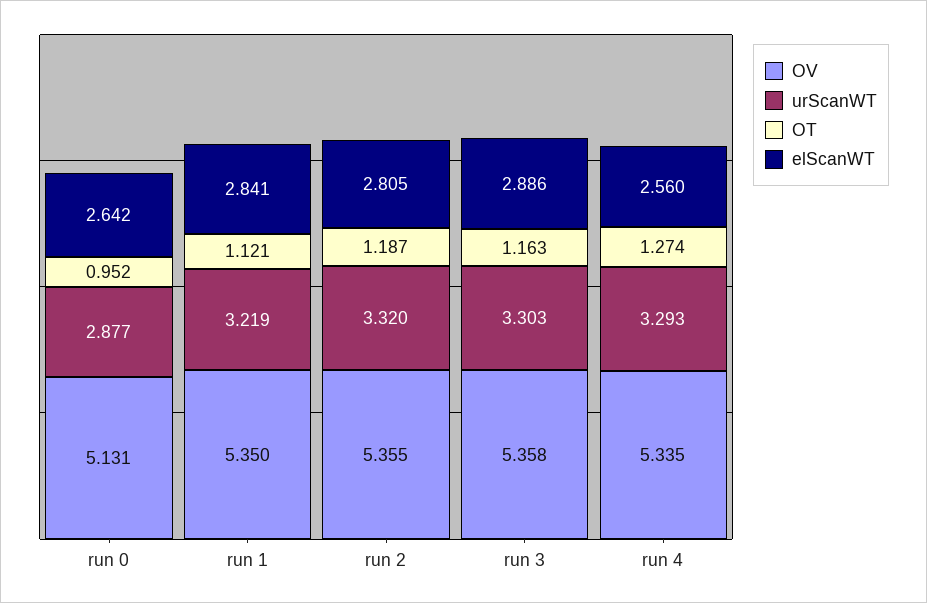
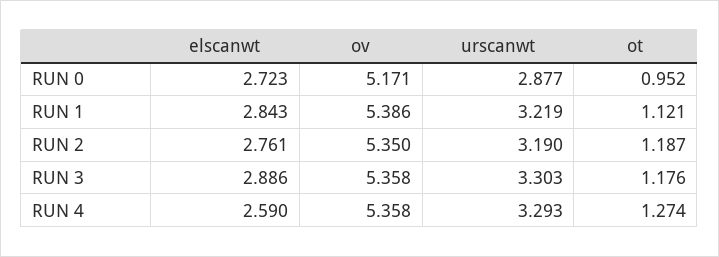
OV, run 0: 5.131 -> 5.171
elScanWT, run 0: 2.642 -> 2.723
OV, run 1: 5.35 -> 5.386
elScanWT, run 1: 2.841 -> 2.843
OV, run 2: 5.355 -> 5.35
urScanWT, run 2: 3.32 -> 3.19
elScanWT, run 2: 2.805 -> 2.761
OT, run 3: 1.163 -> 1.176
OV, run 4: 5.335 -> 5.358
elScanWT, run 4: 2.56 -> 2.59

